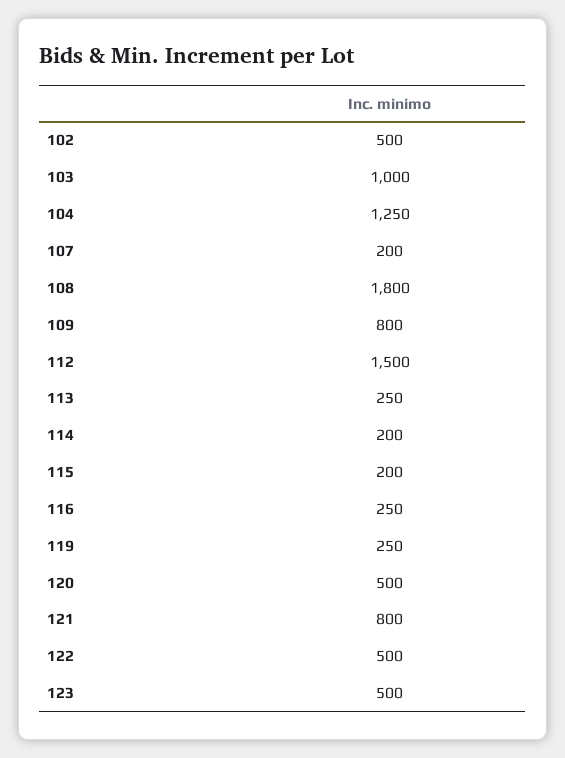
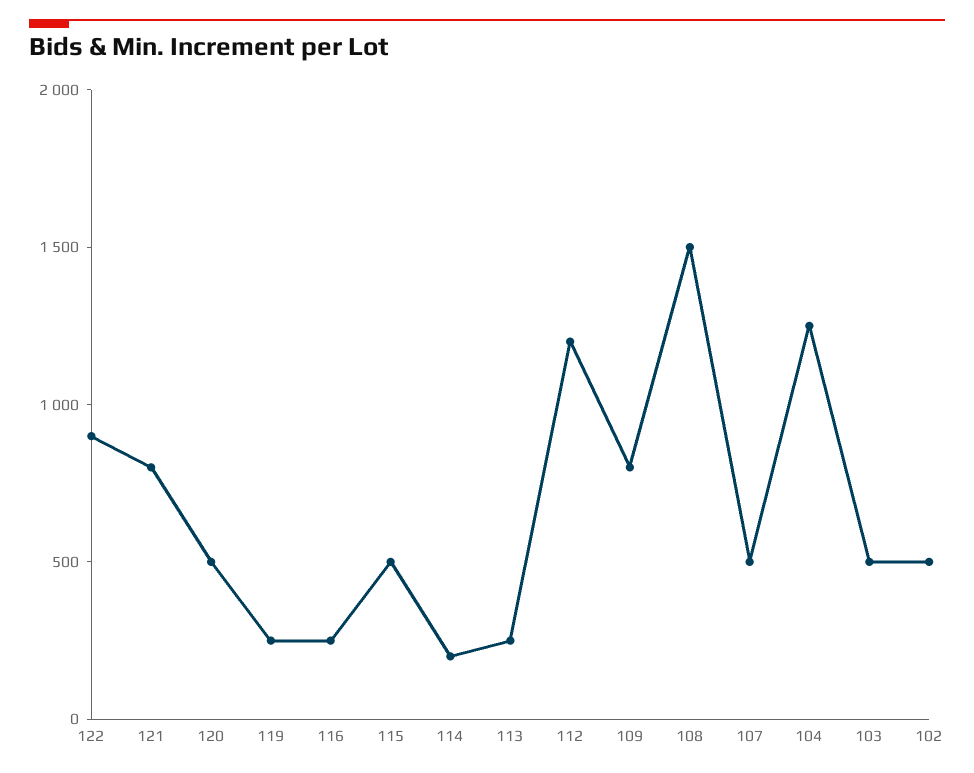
103: 1000 -> 500
107: 200 -> 500
108: 1800 -> 1500
112: 1500 -> 1200
115: 200 -> 500
122: 500 -> 900
123: 500 -> none

